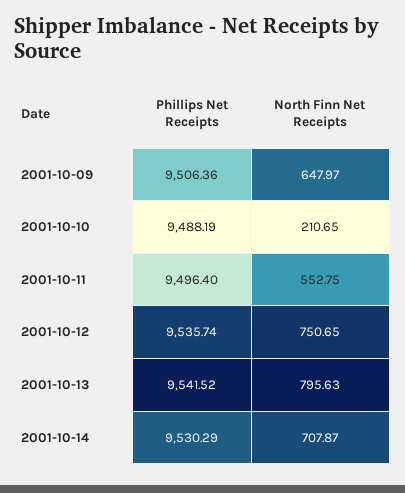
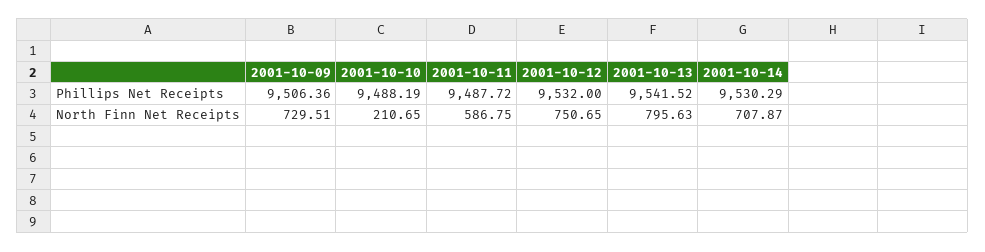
North Finn Net Receipts, 2001-10-09: 647.97 -> 729.51
Phillips Net Receipts, 2001-10-11: 9496.4 -> 9487.72
North Finn Net Receipts, 2001-10-11: 552.75 -> 586.75
Phillips Net Receipts, 2001-10-12: 9535.74 -> 9532

